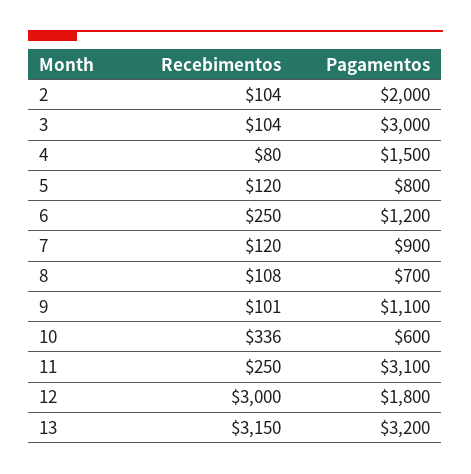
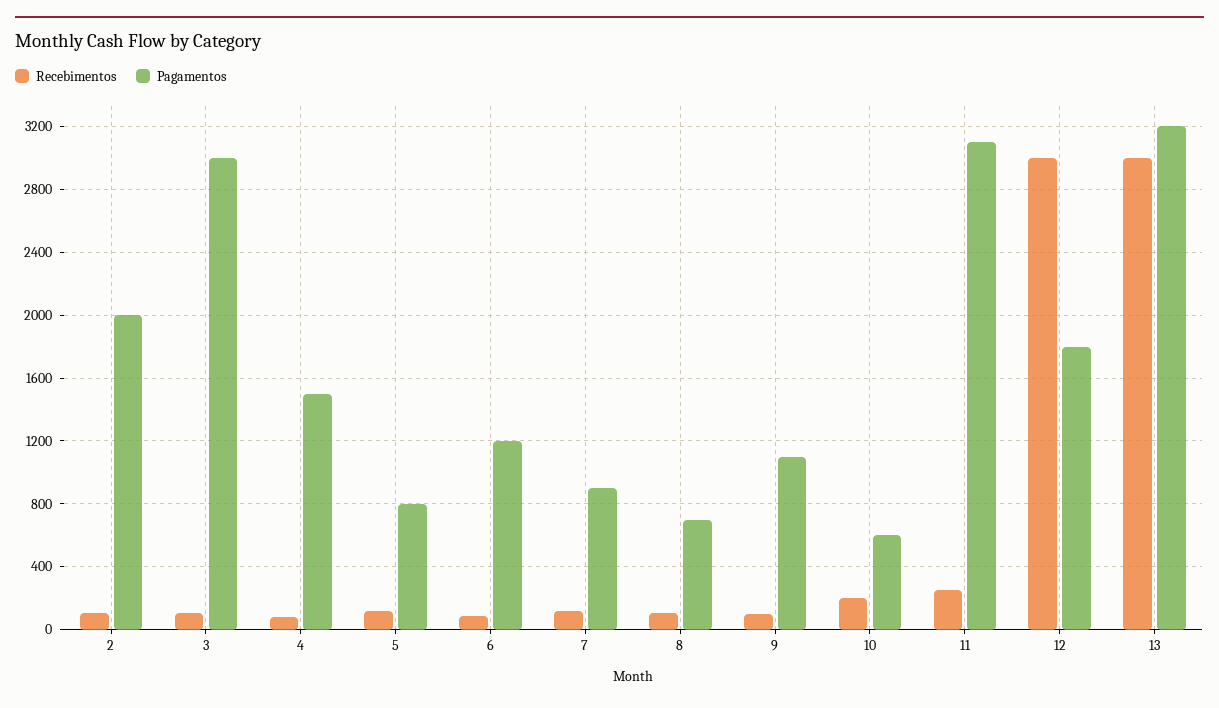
Recebimentos, 6: 250 -> 100
Recebimentos, 10: 336 -> 200
Recebimentos, 13: 3150 -> 3000

